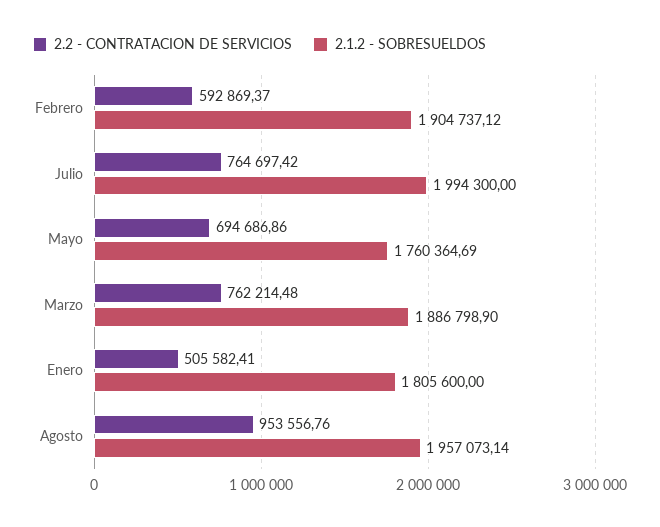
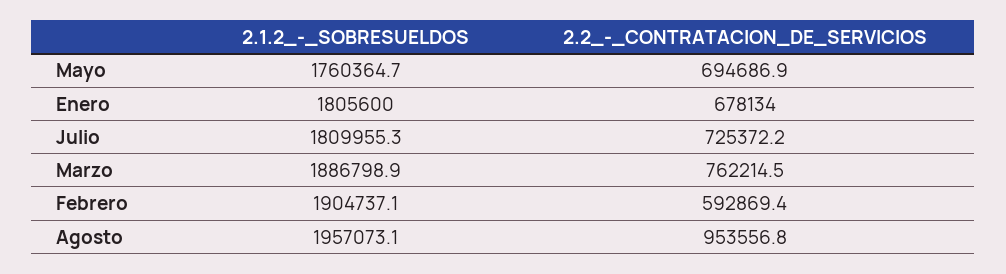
2.2 - CONTRATACION DE SERVICIOS, Julio: 764697.42 -> 725372.2
2.1.2 - SOBRESUELDOS, Julio: 1994300 -> 1809955.3
2.2 - CONTRATACION DE SERVICIOS, Enero: 505582.41 -> 678134

